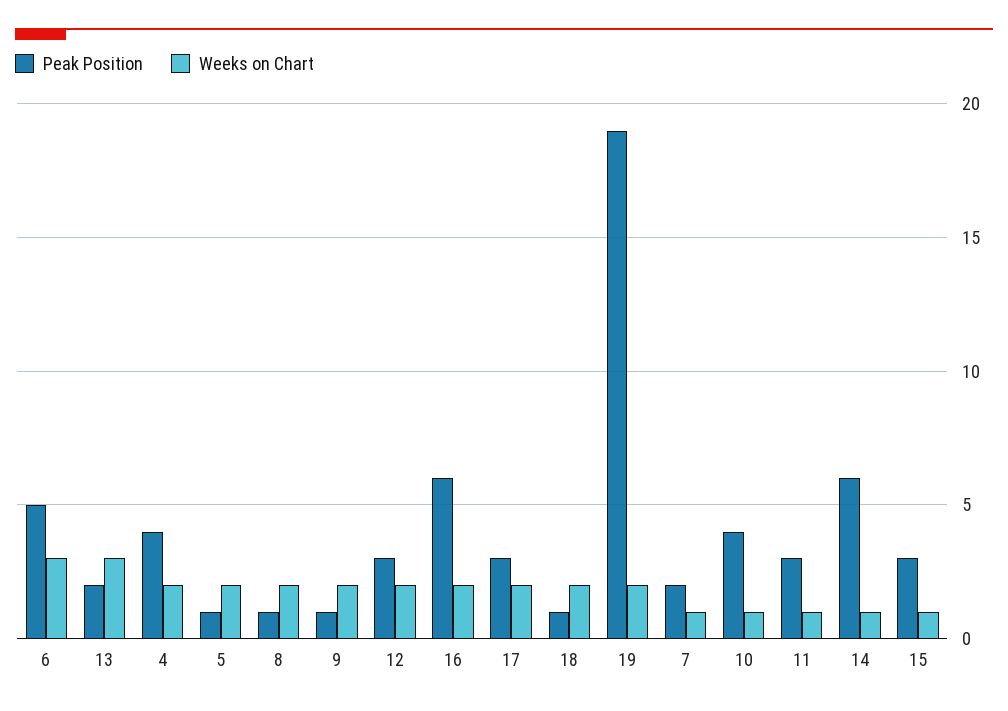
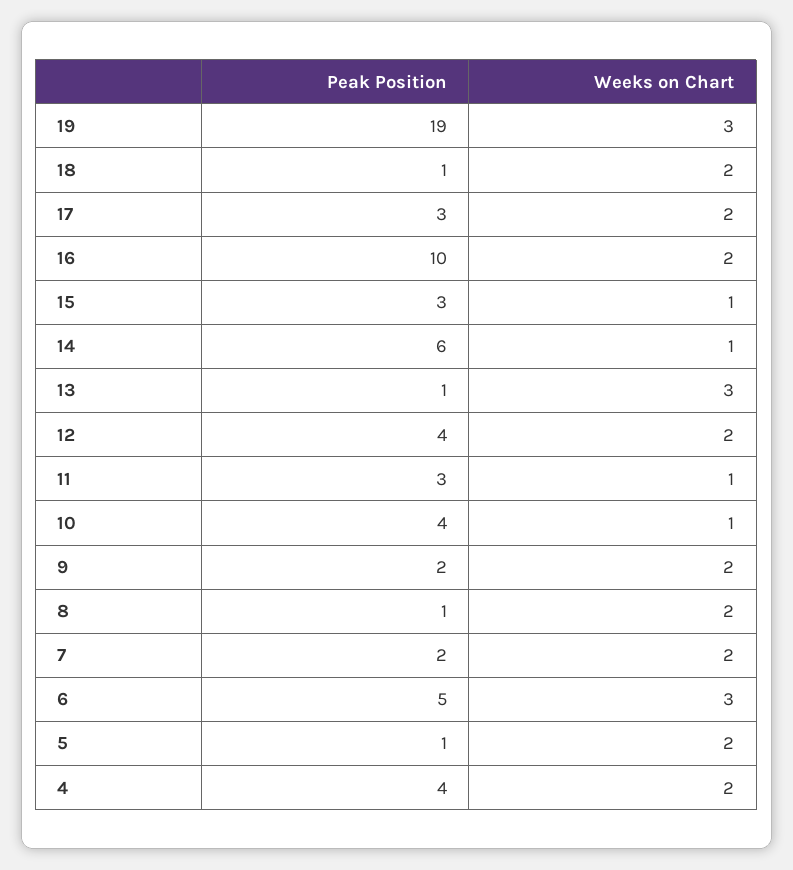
Peak Position, 13: 2 -> 1
Peak Position, 9: 1 -> 2
Peak Position, 12: 3 -> 4
Peak Position, 16: 6 -> 10
Weeks on Chart, 19: 2 -> 3
Weeks on Chart, 7: 1 -> 2

